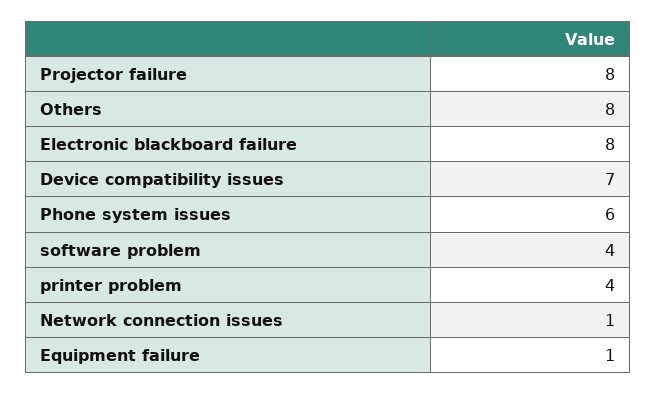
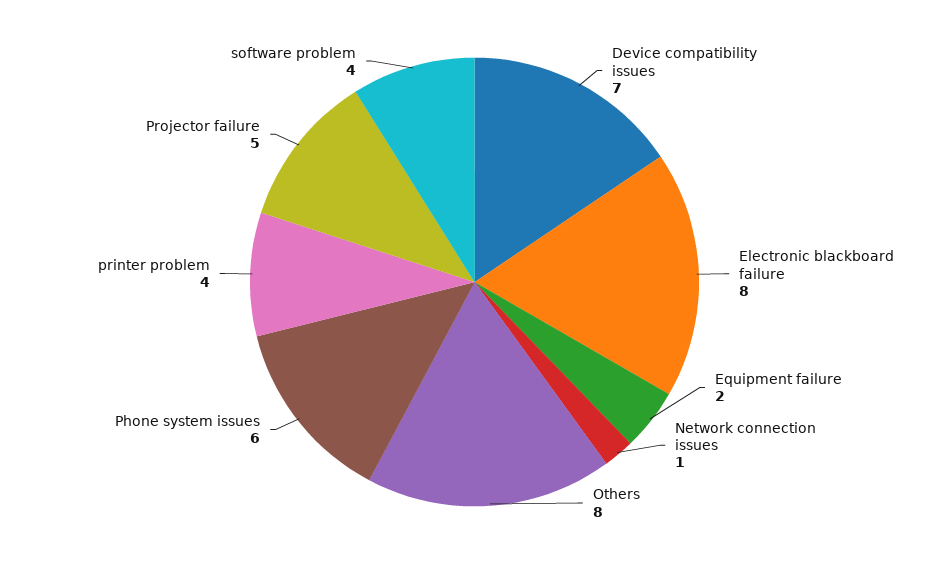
Projector failure: 8 -> 5
Equipment failure: 1 -> 2

